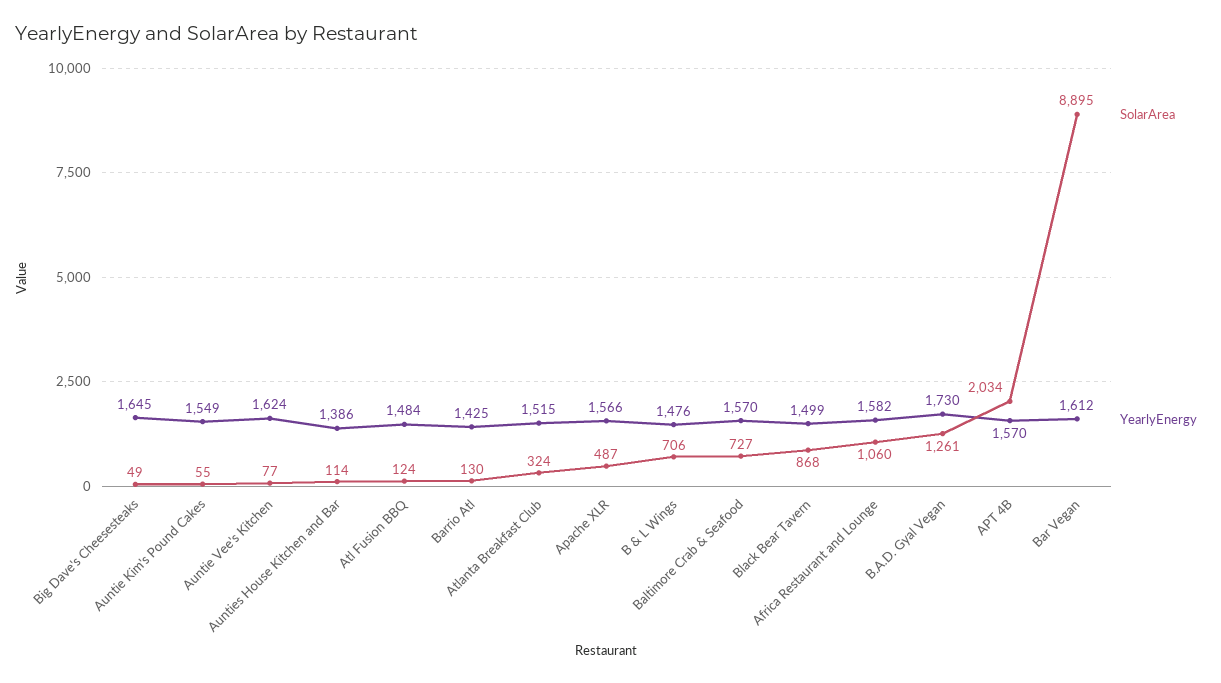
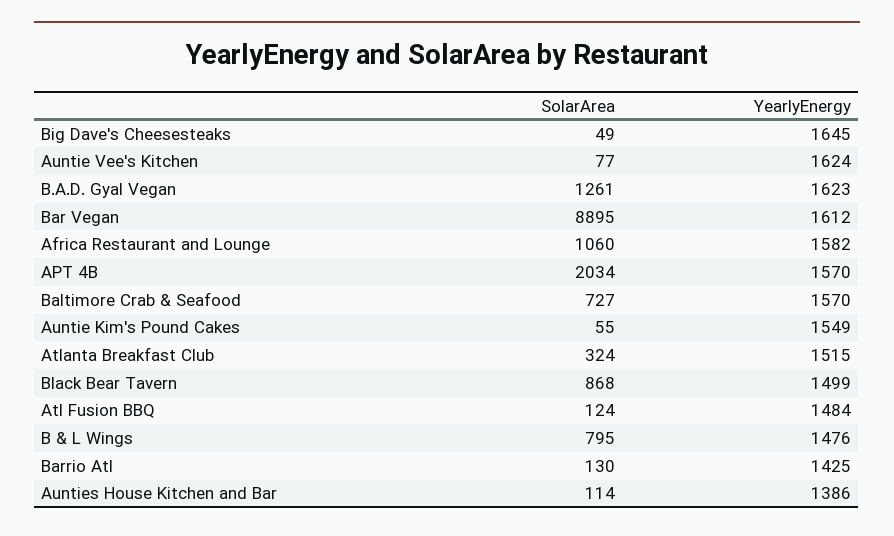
SolarArea, Apache XLR: 487 -> none
YearlyEnergy, Apache XLR: 1566 -> none
SolarArea, B & L Wings: 706 -> 795
YearlyEnergy, B.A.D. Gyal Vegan: 1730 -> 1623

